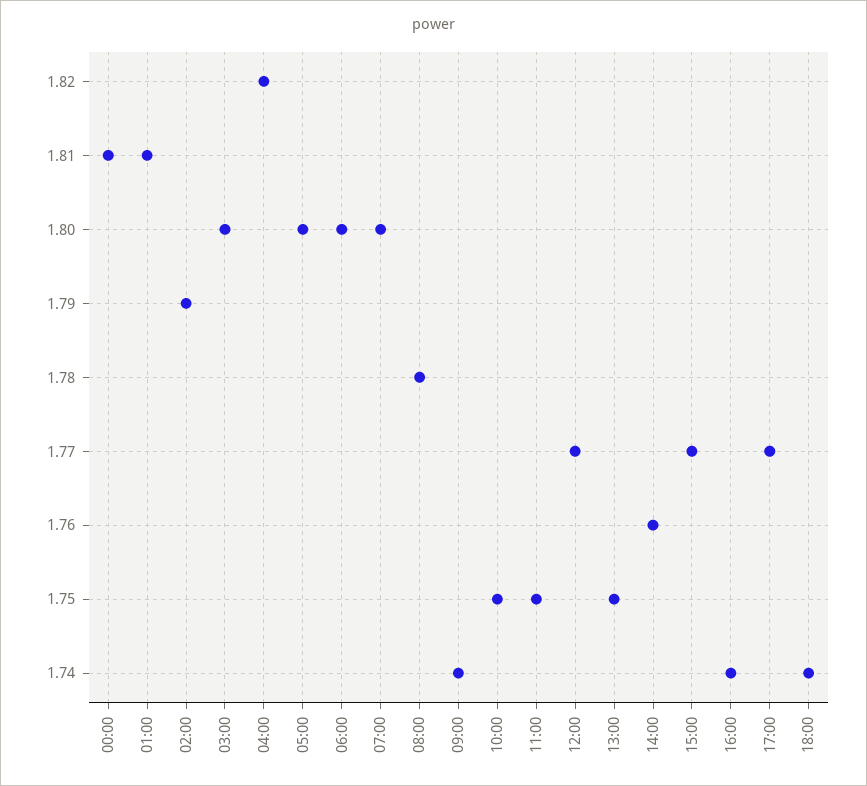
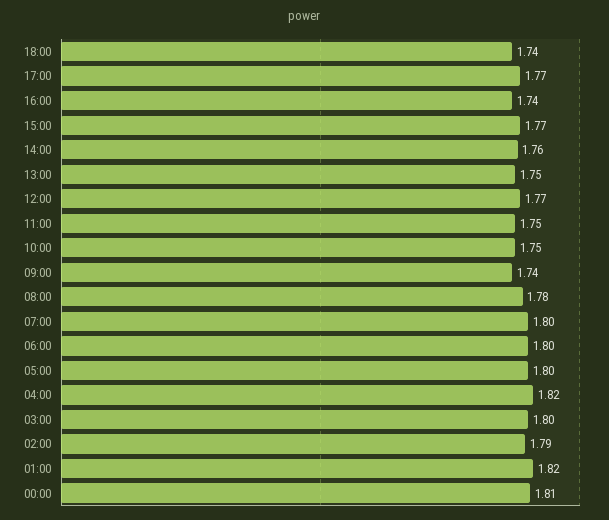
01:00: 1.81 -> 1.82

